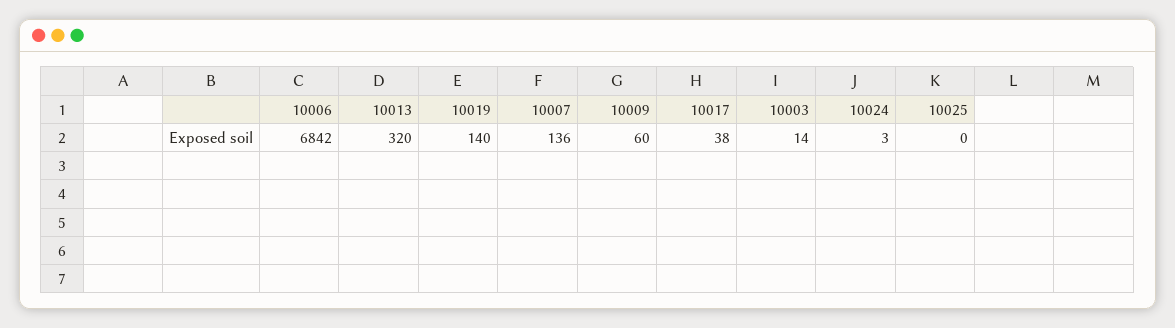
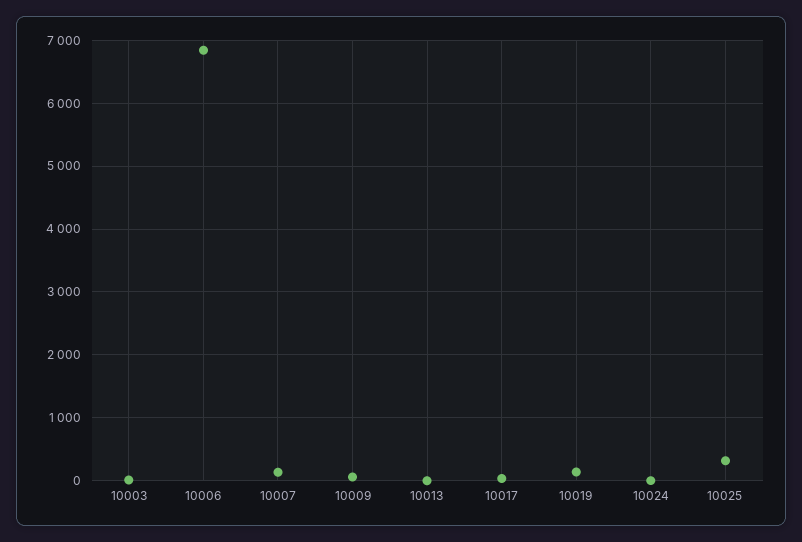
10013: 320 -> 0
10025: 0 -> 300

